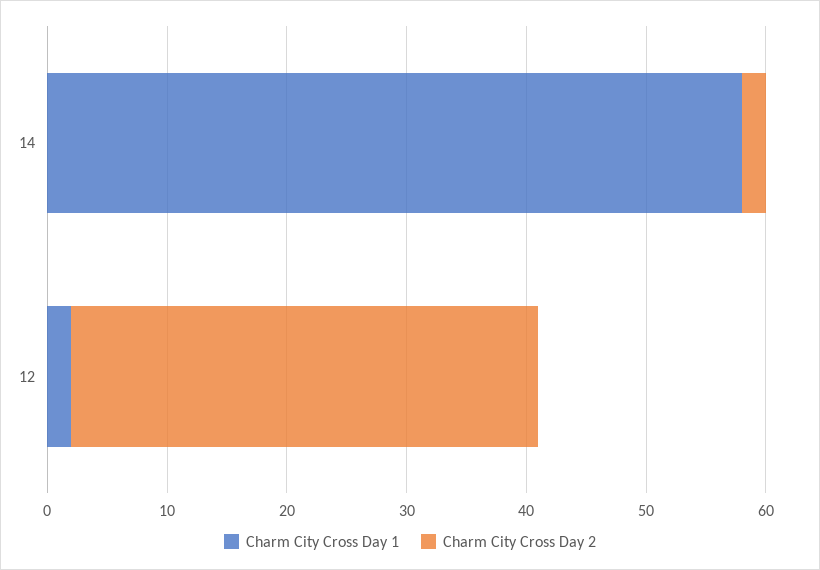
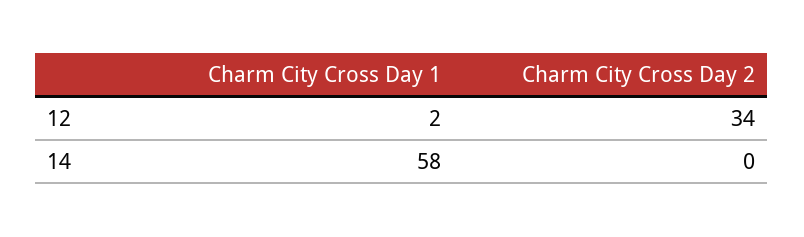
Charm City Cross Day 2, 14: 2 -> 0
Charm City Cross Day 2, 12: 39 -> 34

